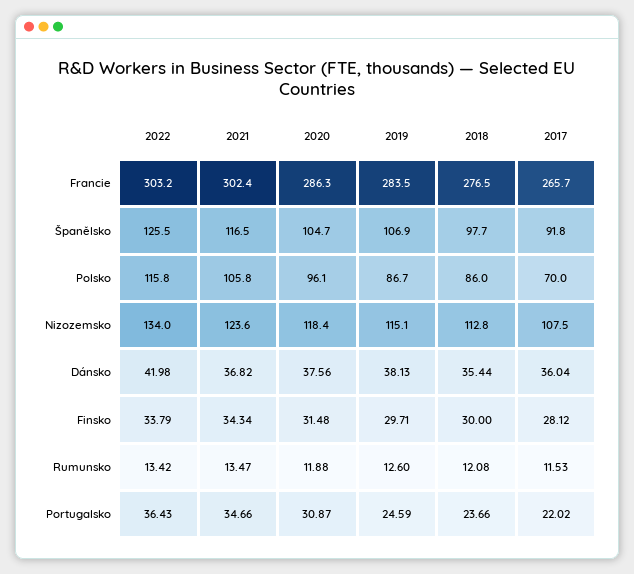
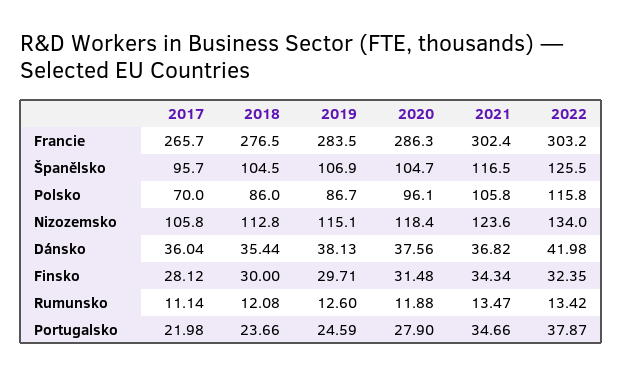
2018, Španělsko: 97.7 -> 104.5
2017, Španělsko: 91.8 -> 95.7
2017, Nizozemsko: 107.5 -> 105.8
2022, Finsko: 33.79 -> 32.35
2017, Rumunsko: 11.53 -> 11.14
2022, Portugalsko: 36.43 -> 37.87
2020, Portugalsko: 30.87 -> 27.9
2017, Portugalsko: 22.02 -> 21.98

